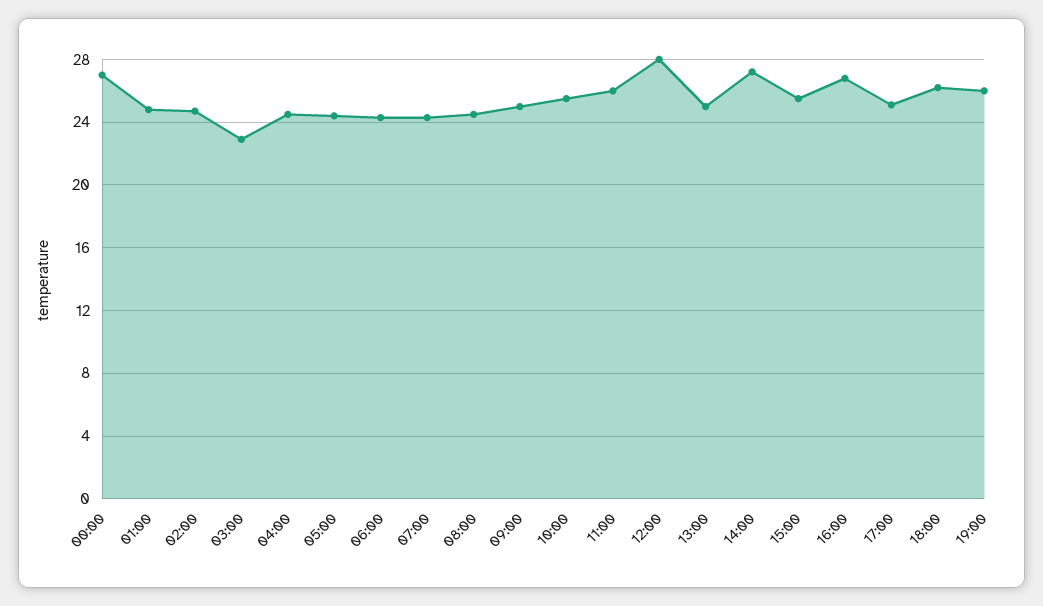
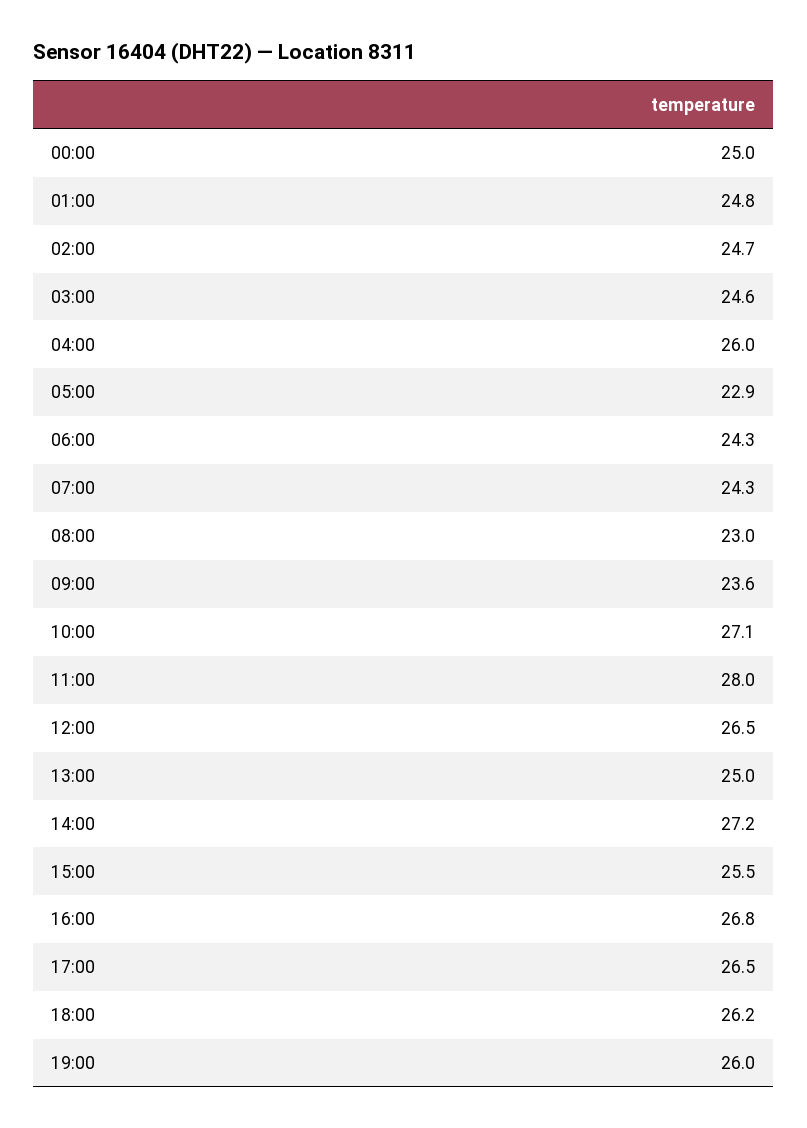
00:00: 27 -> 25
03:00: 23 -> 24.6
04:00: 24.5 -> 26
05:00: 24.5 -> 22.9
08:00: 24.5 -> 23
09:00: 25 -> 23.6
10:00: 25.5 -> 27.1
11:00: 26 -> 28
12:00: 28 -> 26.5
17:00: 25 -> 26.5

